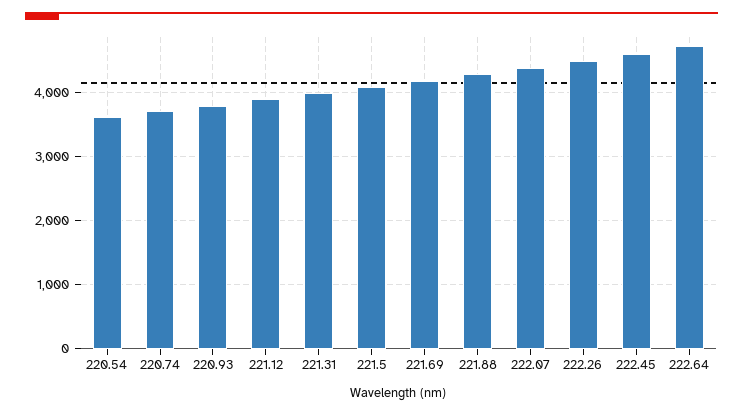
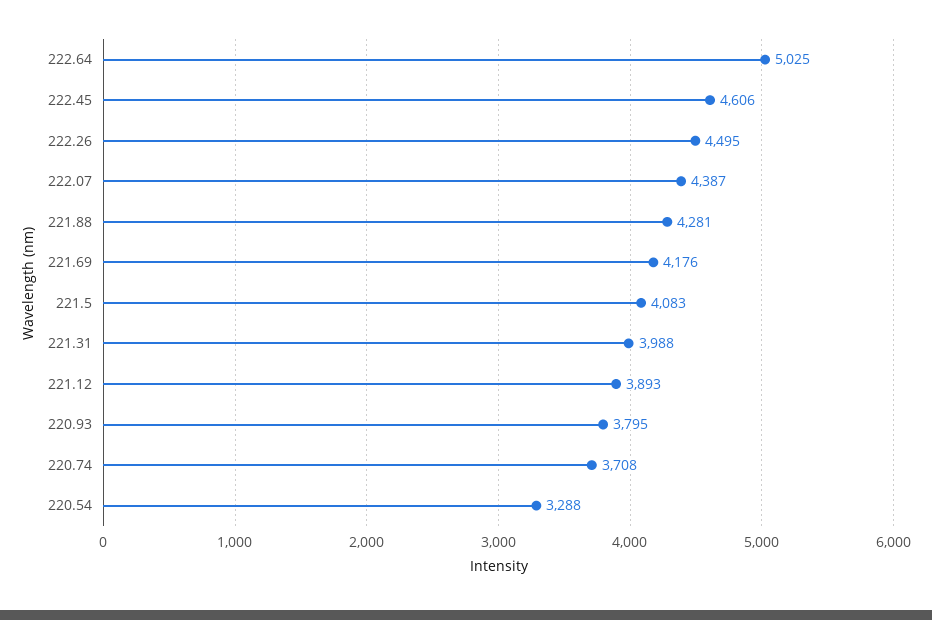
220.54: 3600 -> 3288
222.64: 4700 -> 5025

